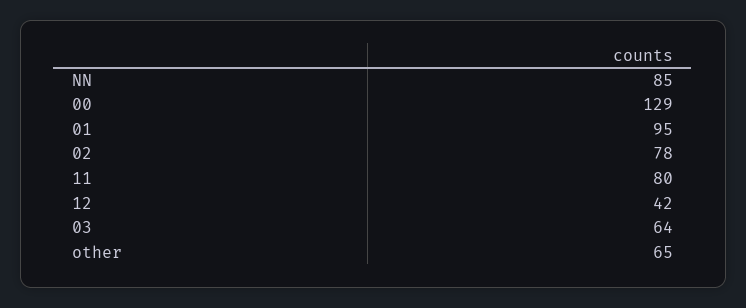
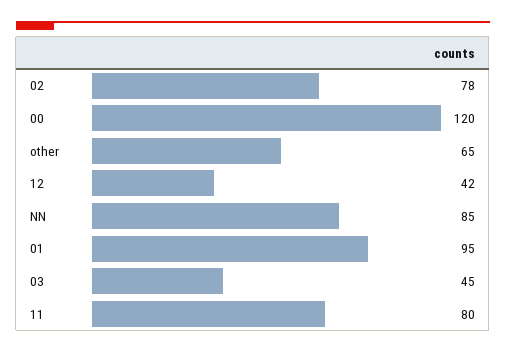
00: 129 -> 120
03: 64 -> 45

